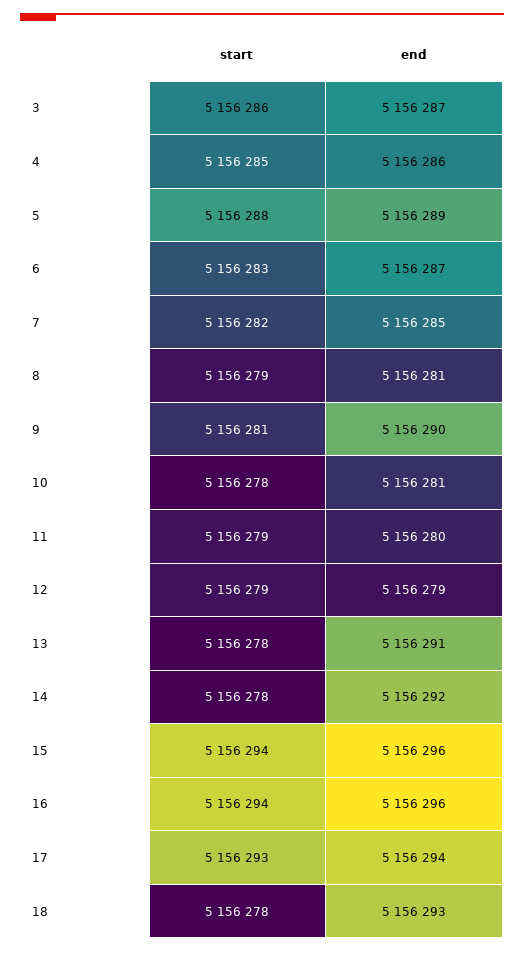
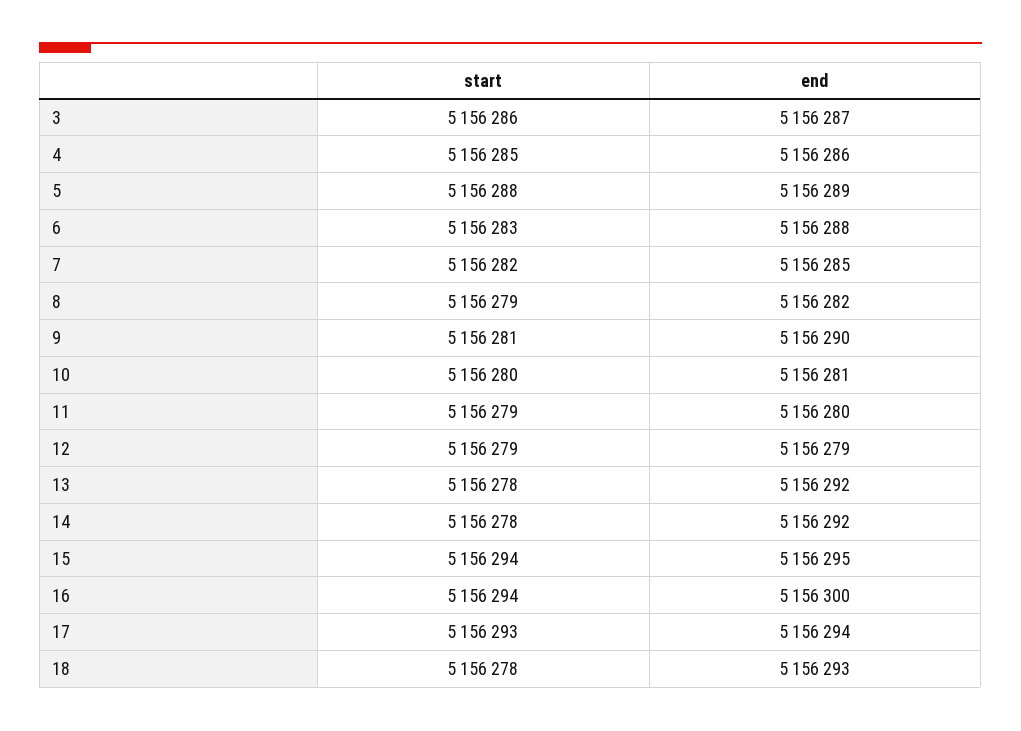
end, 6: 5156287 -> 5156288
end, 8: 5156281 -> 5156282
start, 10: 5156278 -> 5156280
end, 13: 5156291 -> 5156292
end, 15: 5156296 -> 5156295
end, 16: 5156296 -> 5156300

